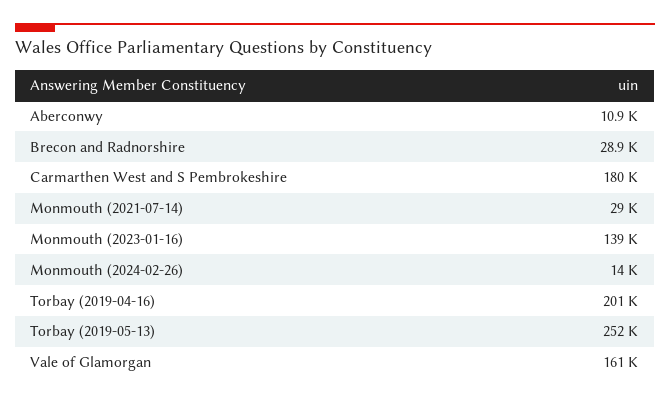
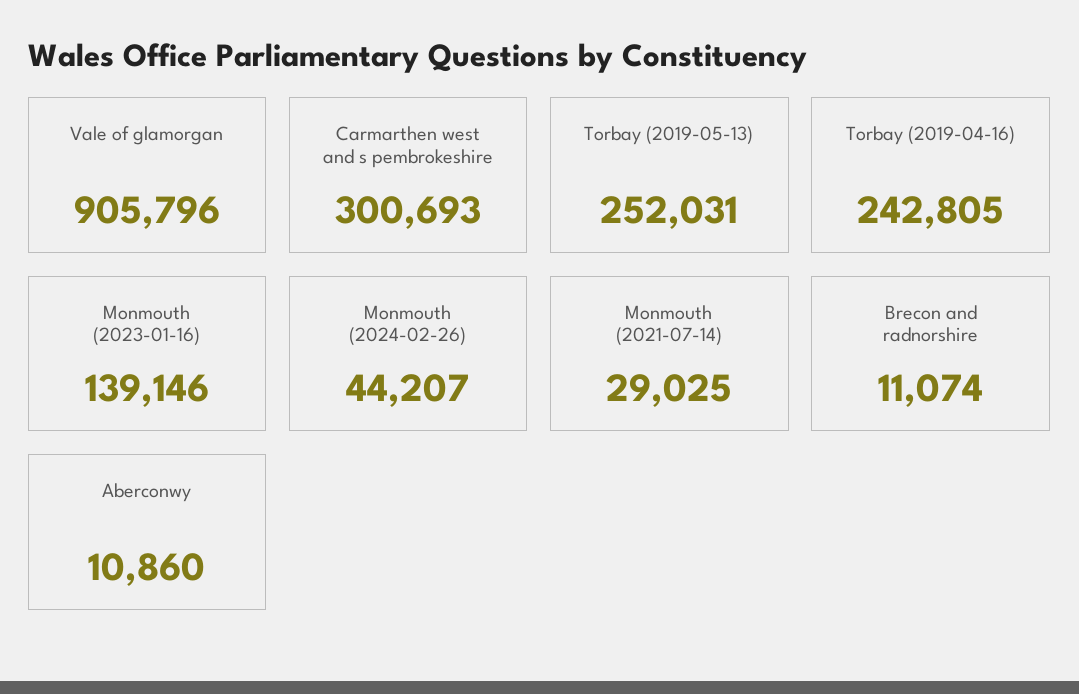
Brecon and Radnorshire: 28900 -> 11074
Carmarthen West and S Pembrokeshire: 180000 -> 300693
Monmouth (2024-02-26): 14000 -> 44207
Torbay (2019-04-16): 201000 -> 242805
Vale of Glamorgan: 161000 -> 905796

